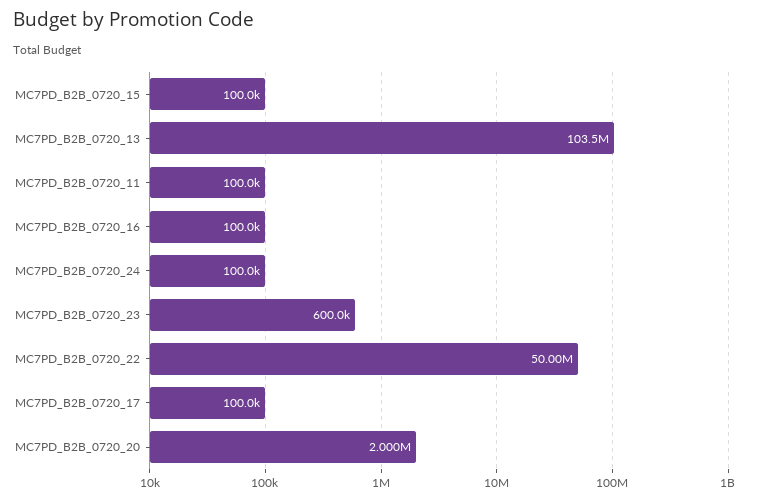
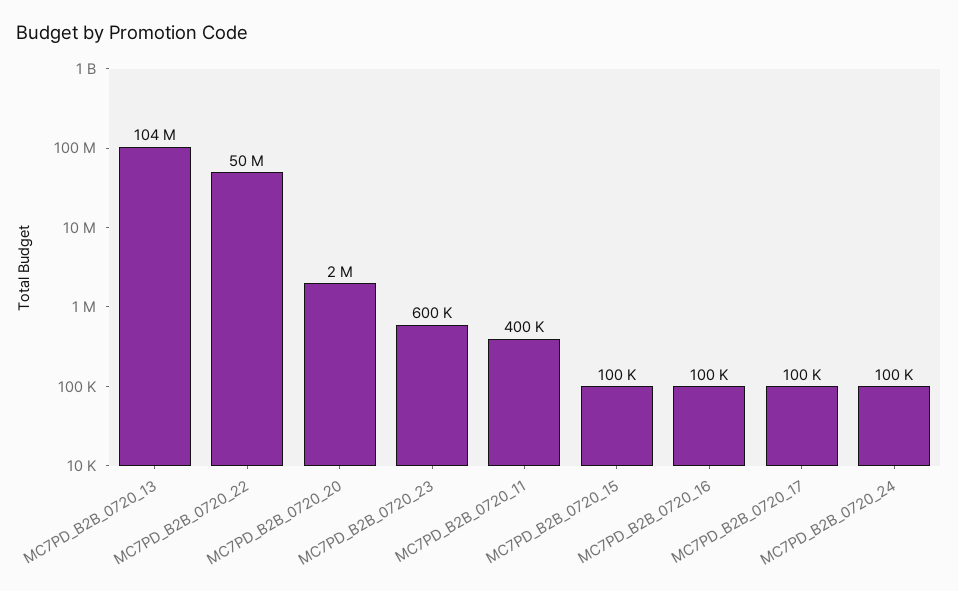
MC7PD_B2B_0720_11: 100000 -> 400000

